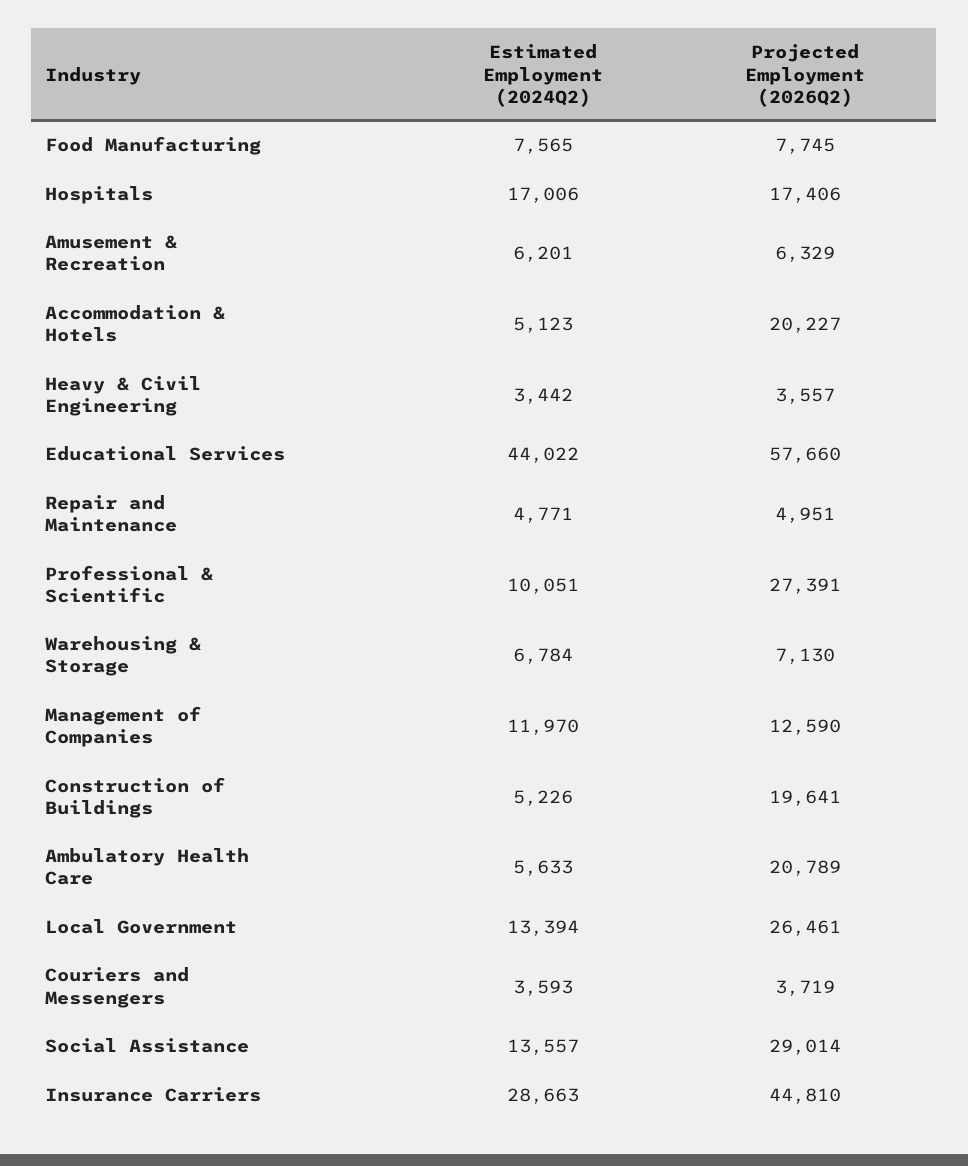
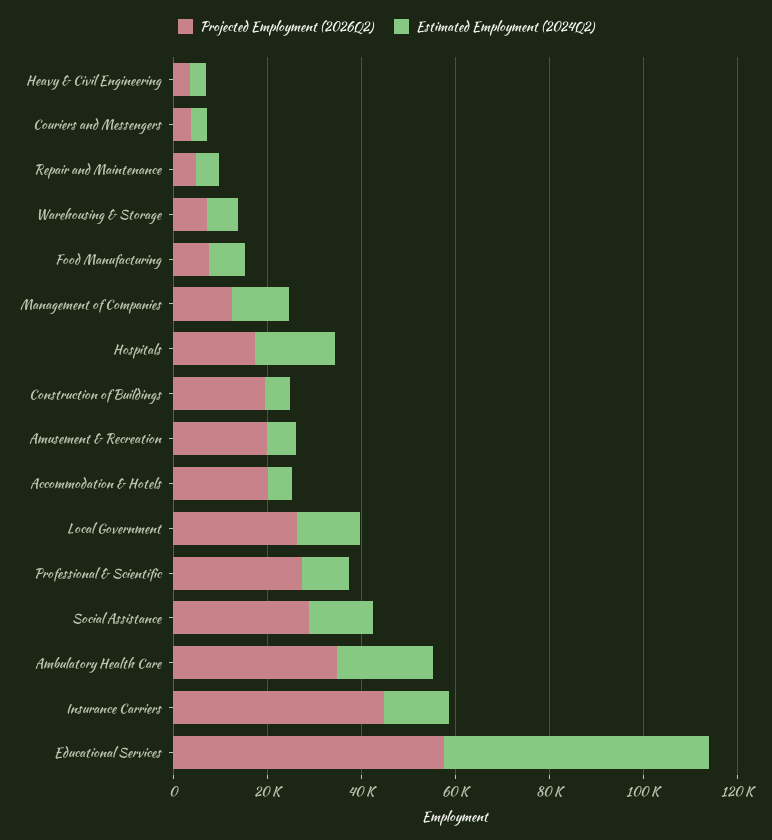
Projected Employment (2026Q2), Amusement & Recreation: 6329 -> 20000
Estimated Employment (2024Q2), Educational Services: 44022 -> 55000
Estimated Employment (2024Q2), Ambulatory Health Care: 5633 -> 20000
Projected Employment (2026Q2), Ambulatory Health Care: 20789 -> 35000
Estimated Employment (2024Q2), Insurance Carriers: 28663 -> 15000

